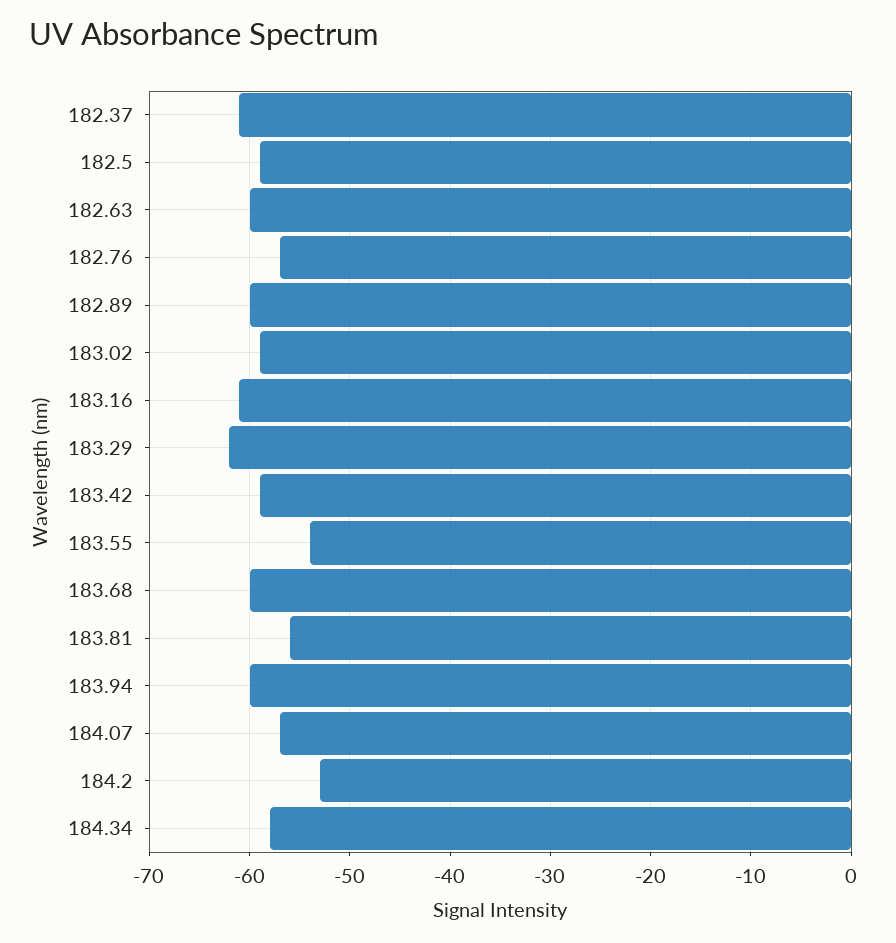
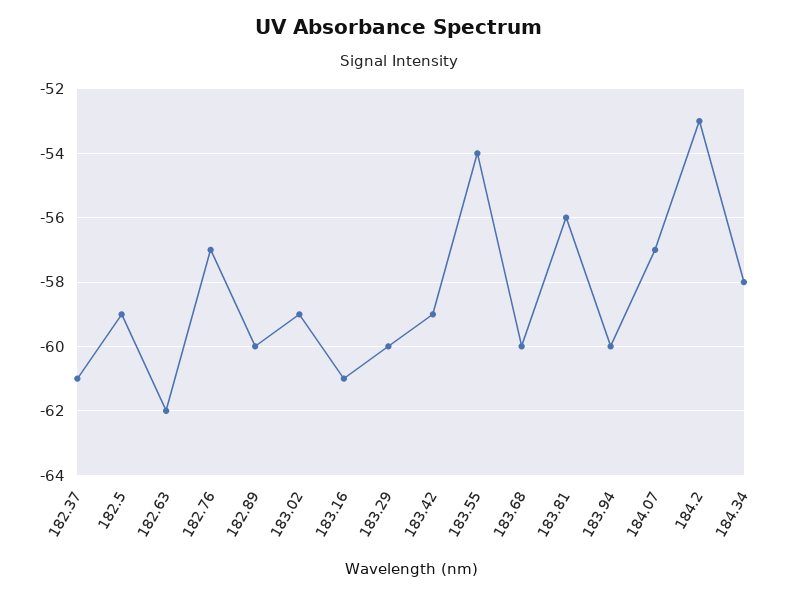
182.63: -60 -> -62
183.29: -62 -> -60

